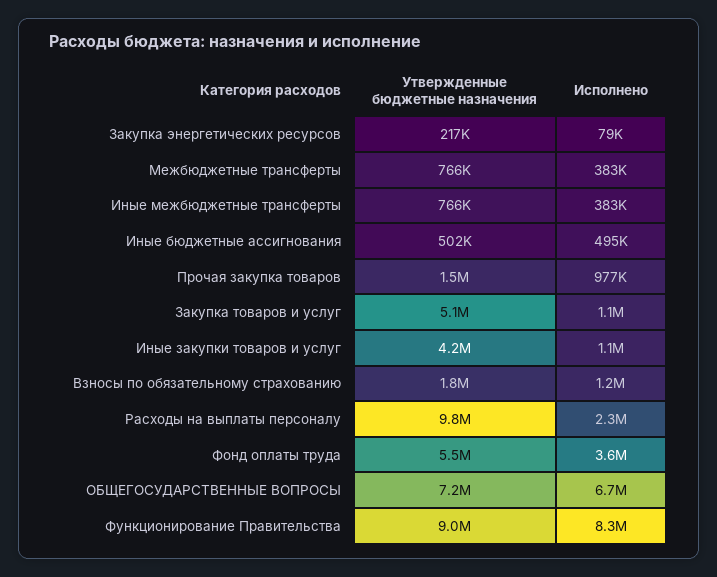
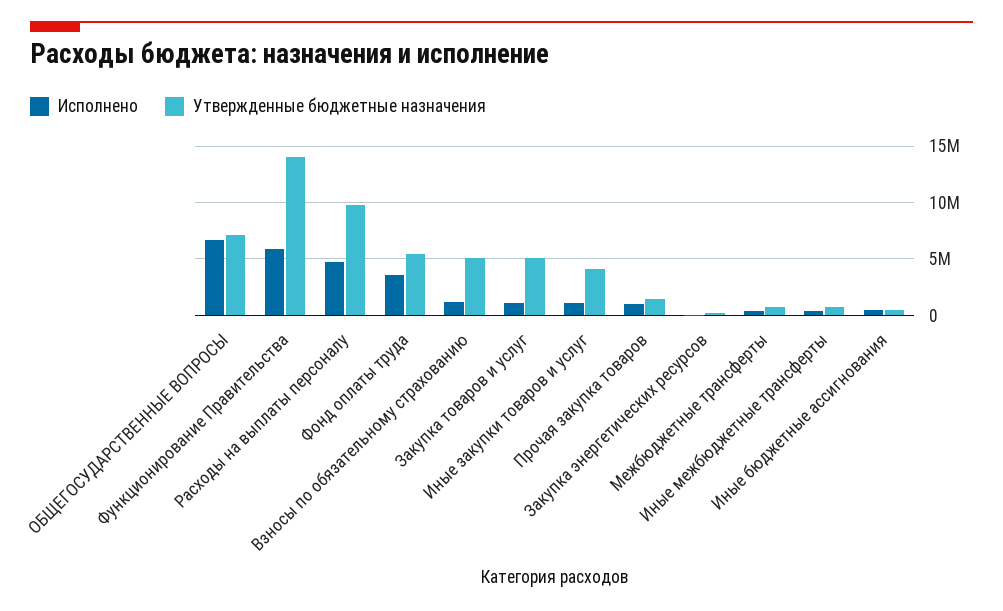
Утвержденные бюджетные назначения, Взносы по обязательному страхованию: 1800000 -> 5000000
Исполнено, Расходы на выплаты персоналу: 2300000 -> 5000000
Утвержденные бюджетные назначения, Функционирование Правительства: 9000000 -> 14000000
Исполнено, Функционирование Правительства: 8300000 -> 6000000

